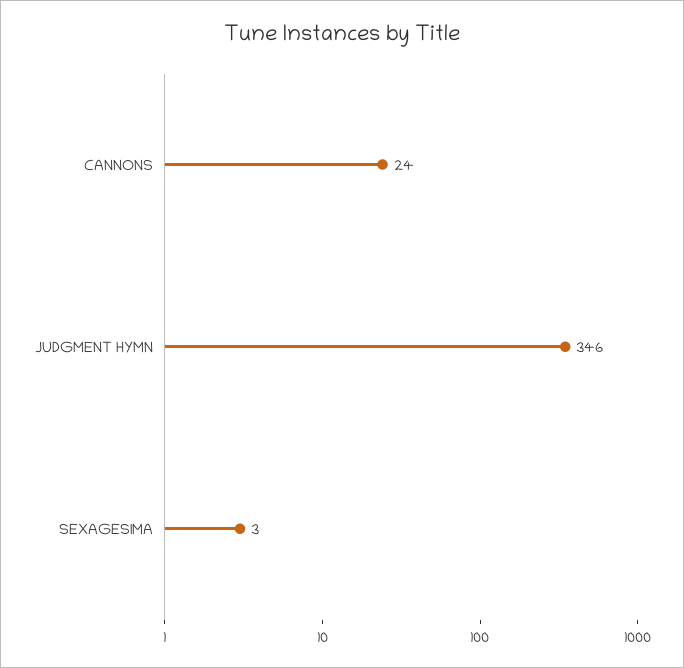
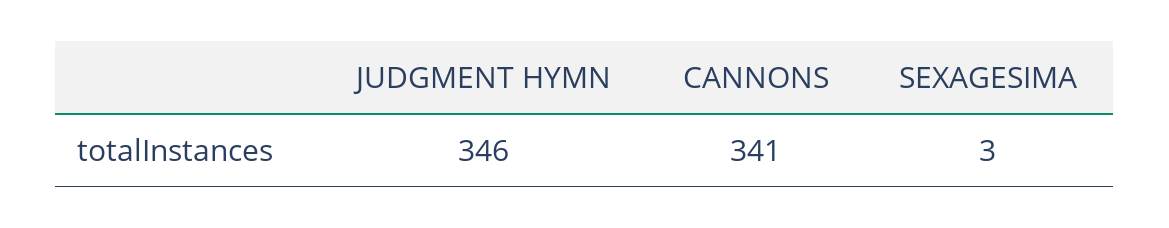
CANNONS: 24 -> 341

